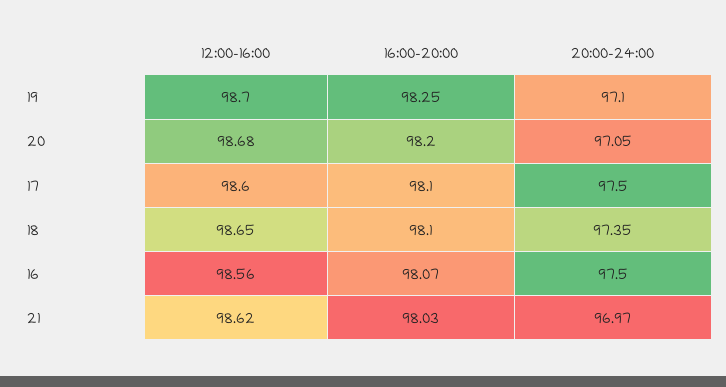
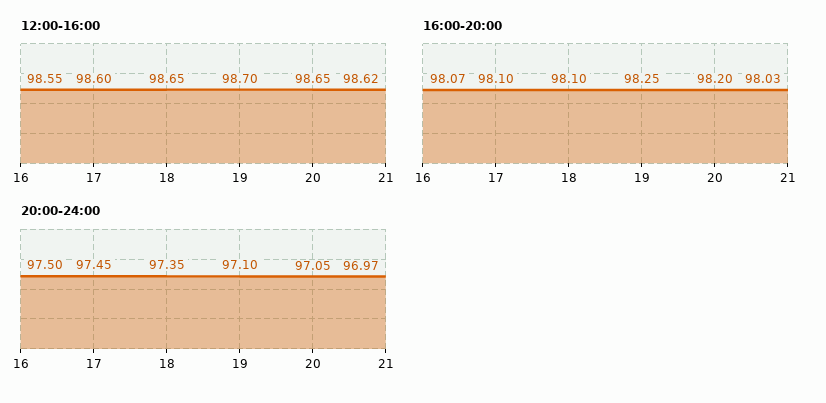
12:00-16:00, 20: 98.68 -> 98.65
20:00-24:00, 17: 97.5 -> 97.45
12:00-16:00, 16: 98.56 -> 98.55

